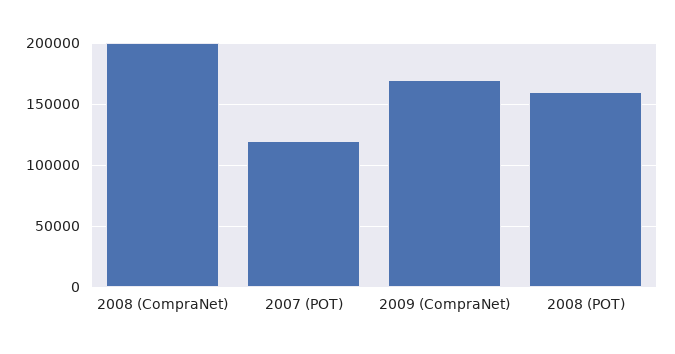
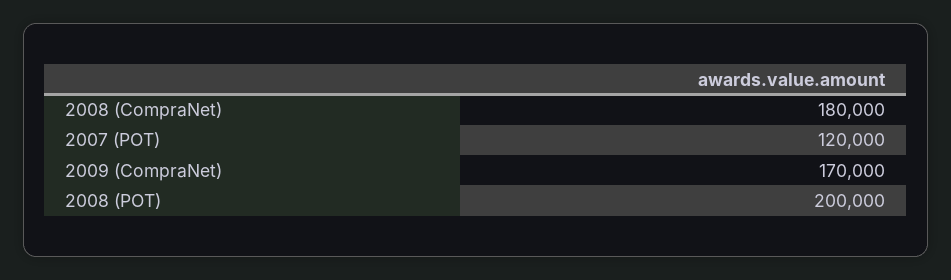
2008 (CompraNet): 200000 -> 180000
2008 (POT): 160000 -> 200000

